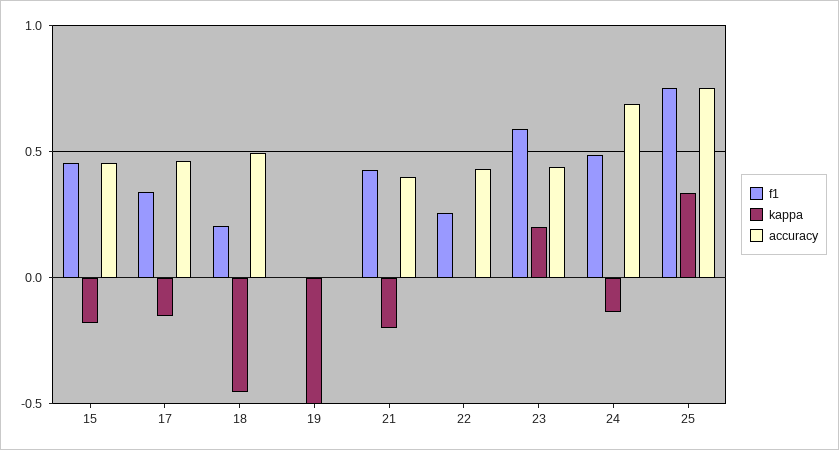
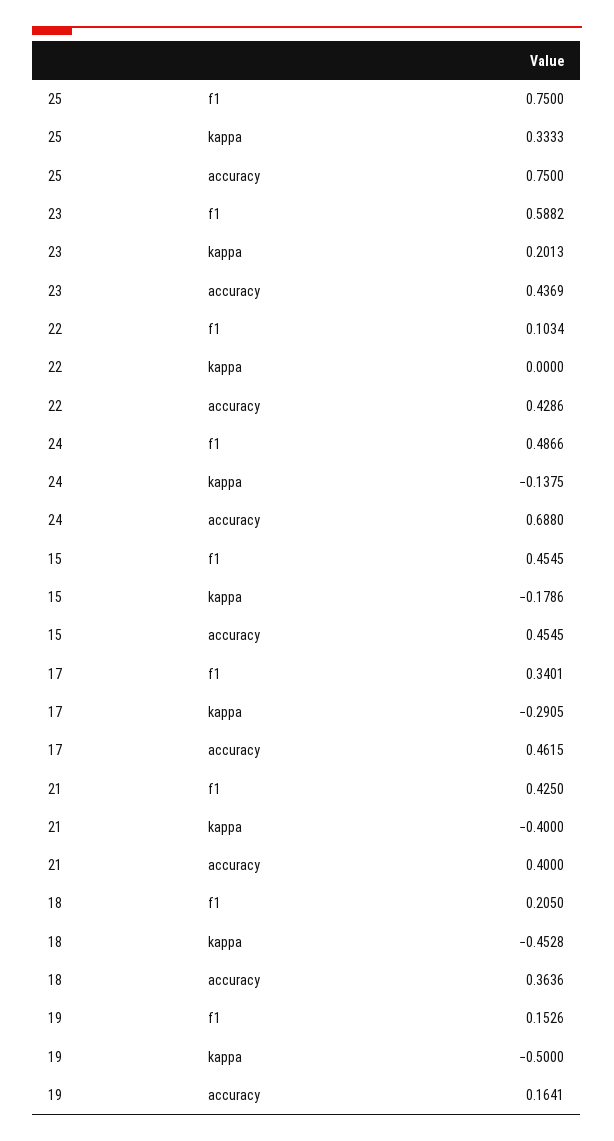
kappa, 17: -0.15 -> -0.2905
accuracy, 18: 0.5 -> 0.3636
f1, 19: 0 -> 0.1526
accuracy, 19: 0 -> 0.1641
kappa, 21: -0.2 -> -0.4
f1, 22: 0.25 -> 0.1034

